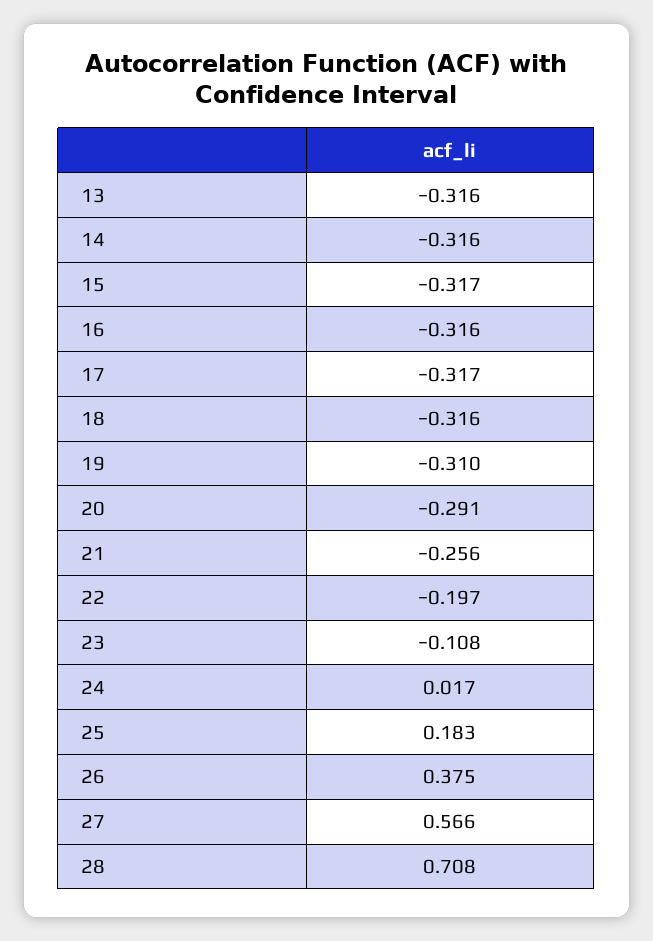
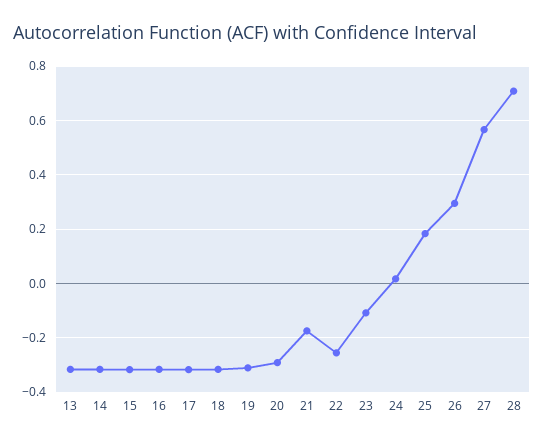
21: -0.256 -> -0.175
22: -0.197 -> -0.25
26: 0.375 -> 0.3

